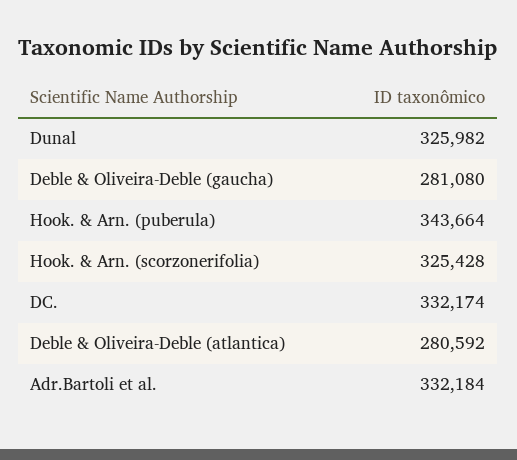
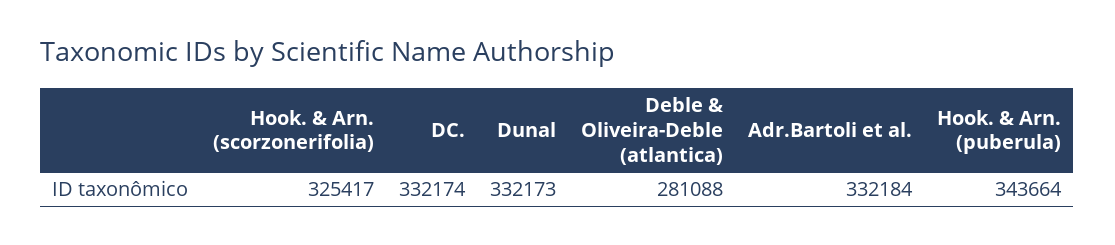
Dunal: 325982 -> 332173
Deble & Oliveira-Deble (gaucha): 281080 -> none
Hook. & Arn. (scorzonerifolia): 325428 -> 325417
Deble & Oliveira-Deble (atlantica): 280592 -> 281088

